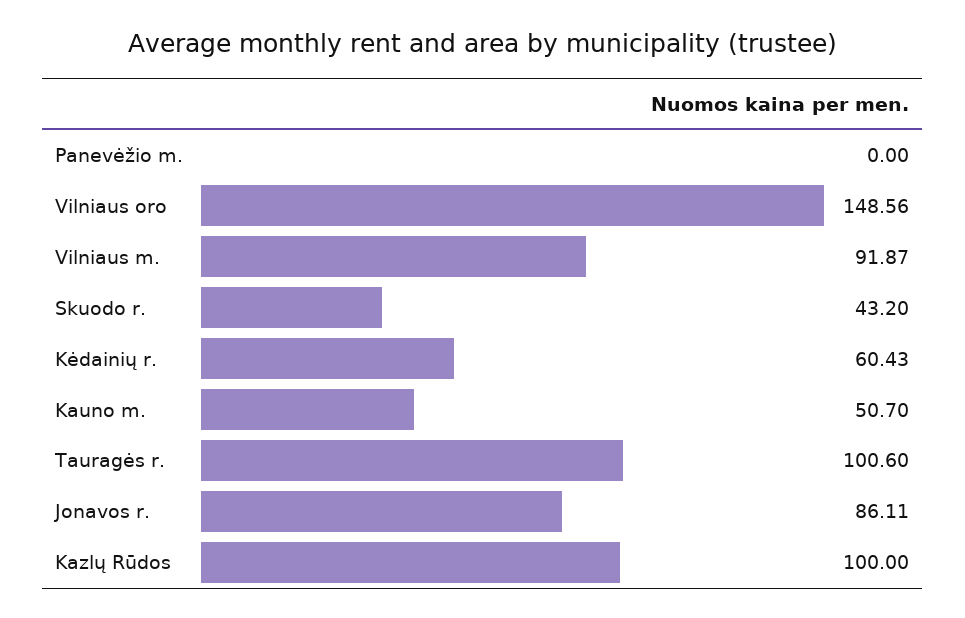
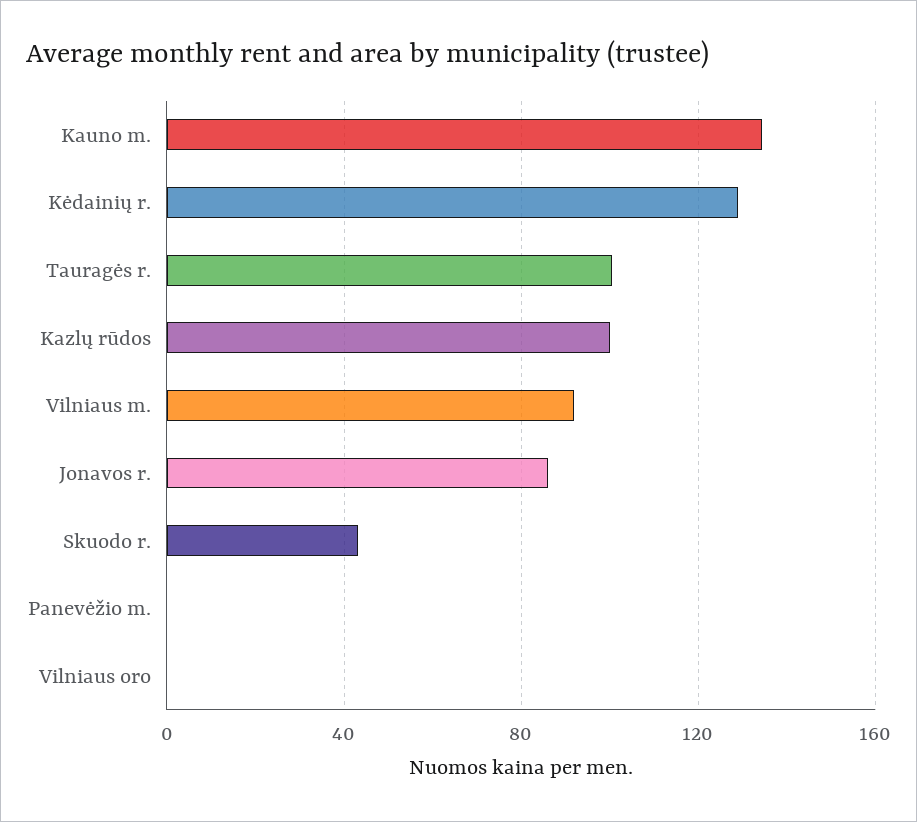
Vilniaus oro: 148.56 -> 0
Kėdainių r.: 60.43 -> 130
Kauno m.: 50.7 -> 135

